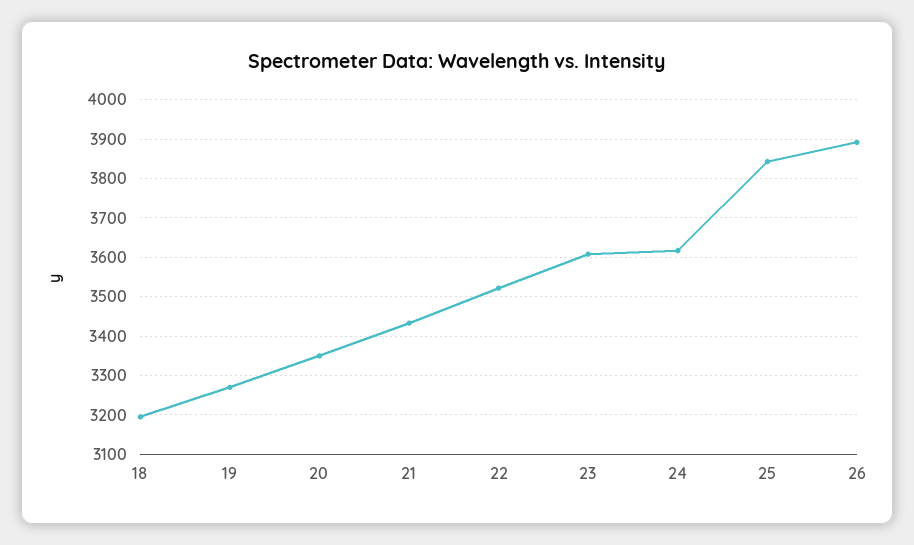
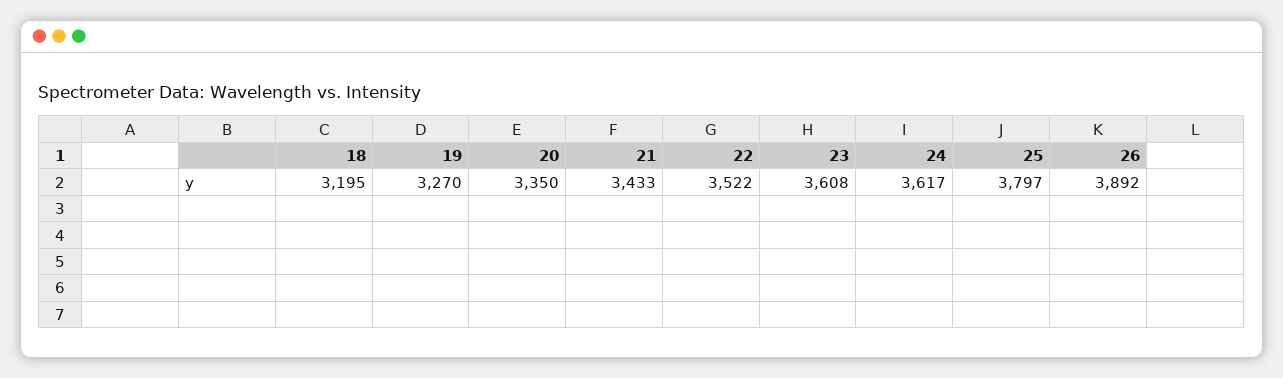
25: 3840 -> 3797

